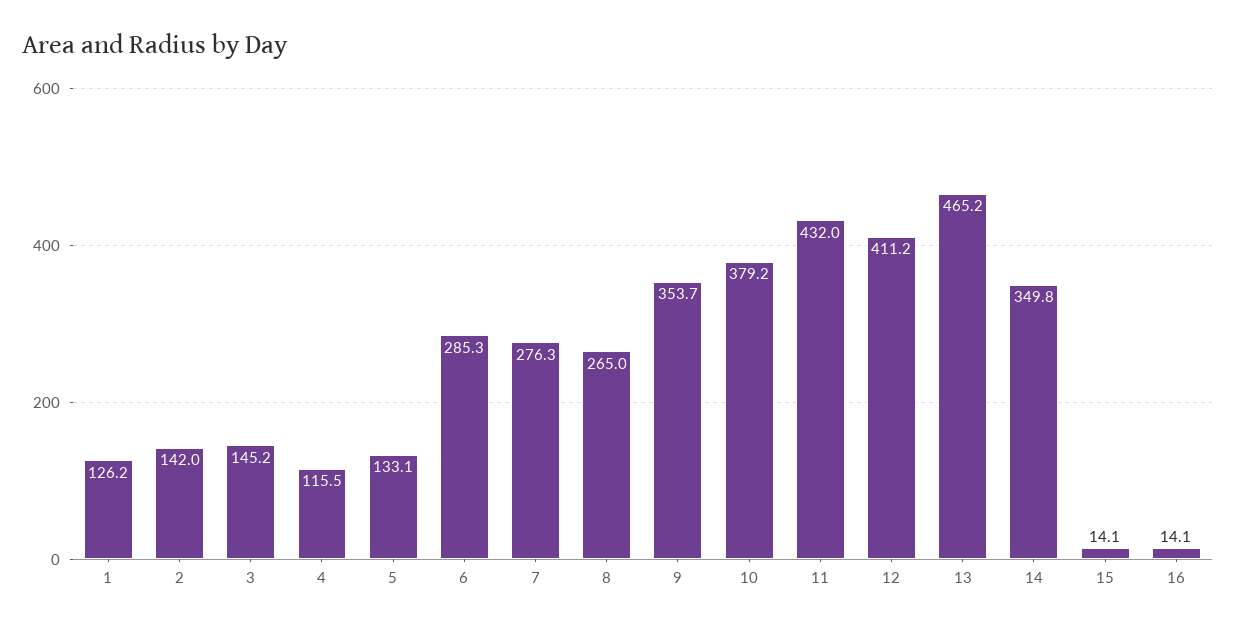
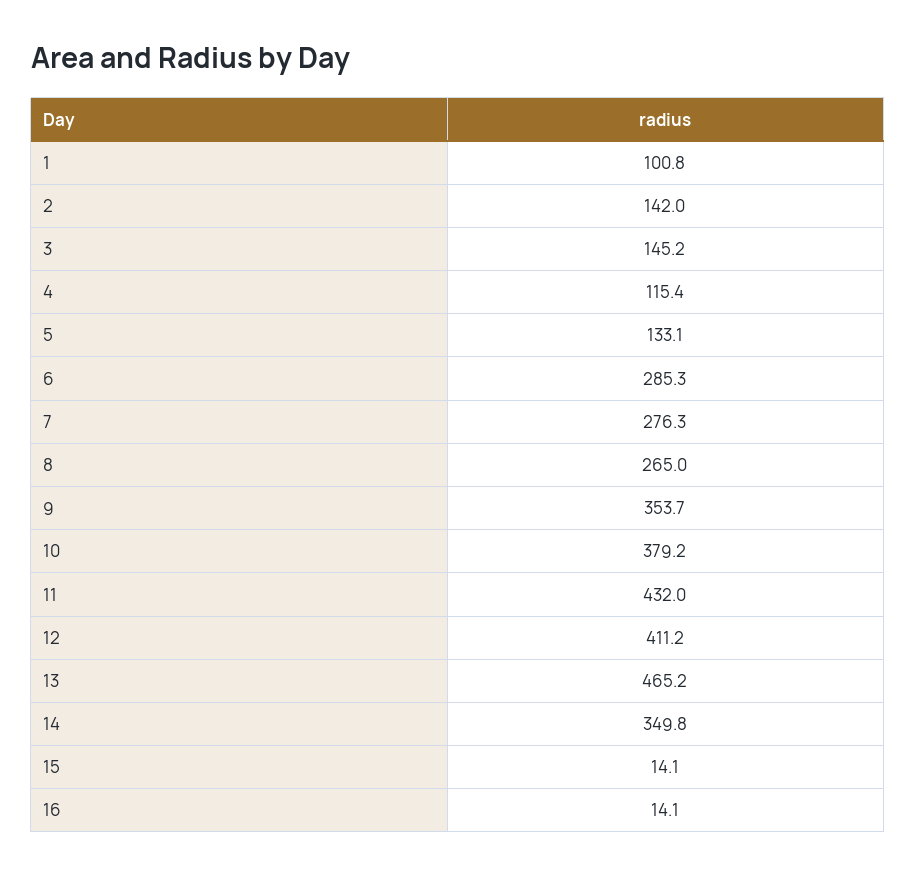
1: 126.2 -> 100.8
4: 115.5 -> 115.4

